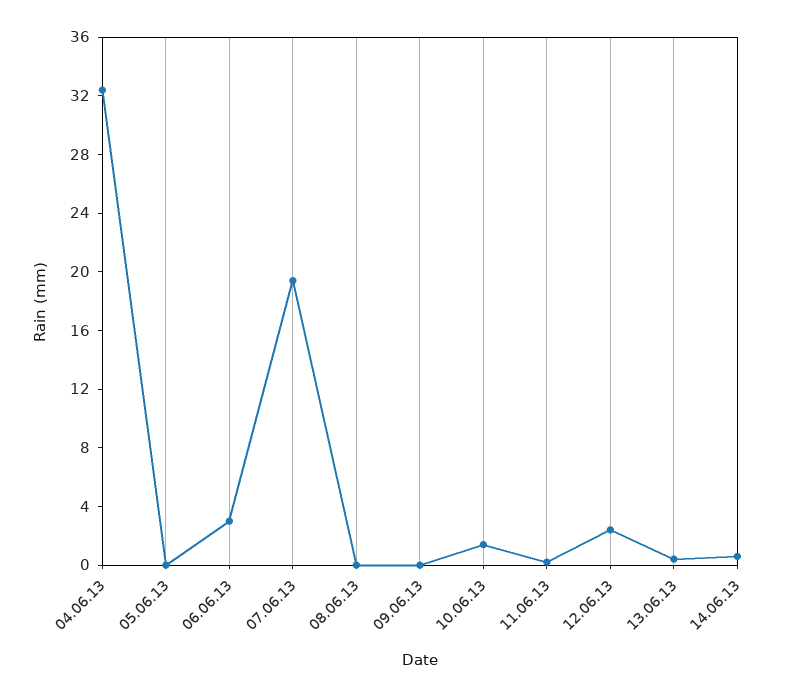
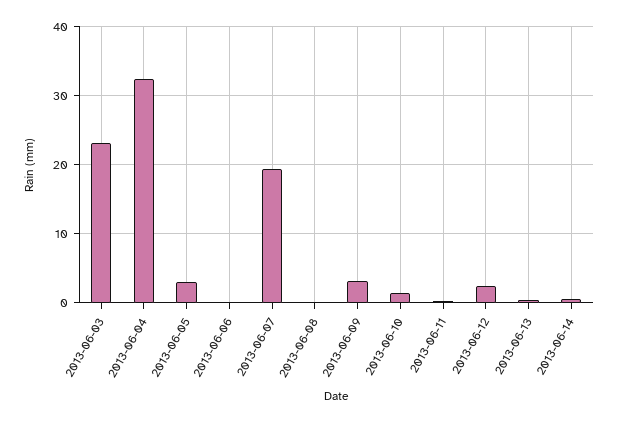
05.06.13: 0 -> 3
06.06.13: 3 -> 0
09.06.13: 0 -> 3
2013-06-03: none -> 23

